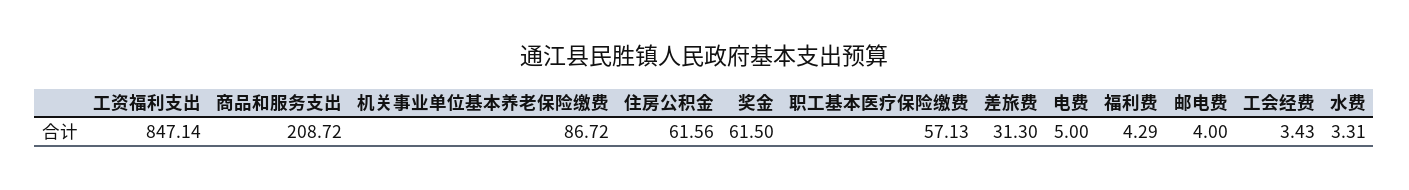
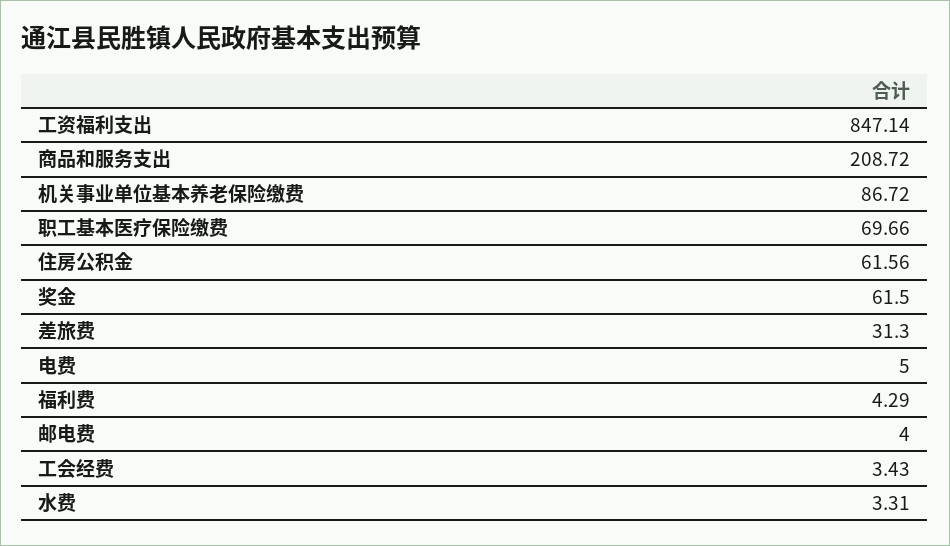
职工基本医疗保险缴费: 57.13 -> 69.66

